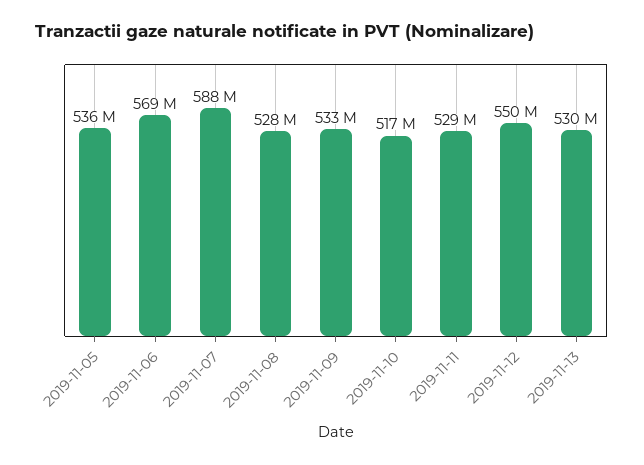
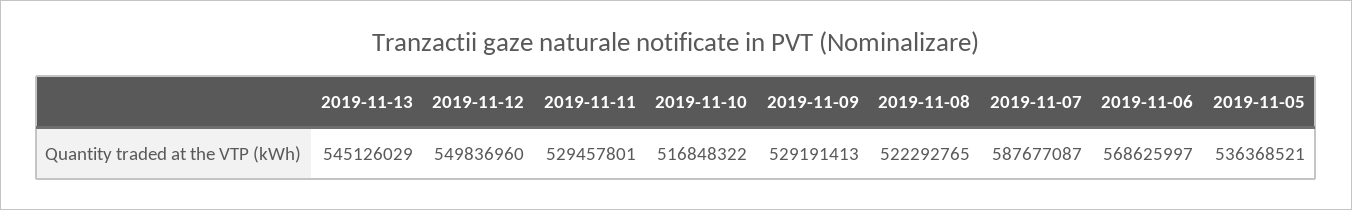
2019-11-08: 528000000 -> 522292765
2019-11-09: 533000000 -> 529191413
2019-11-13: 530000000 -> 545126029

